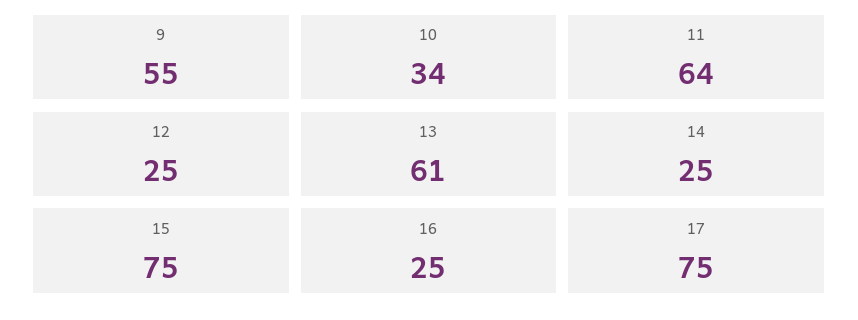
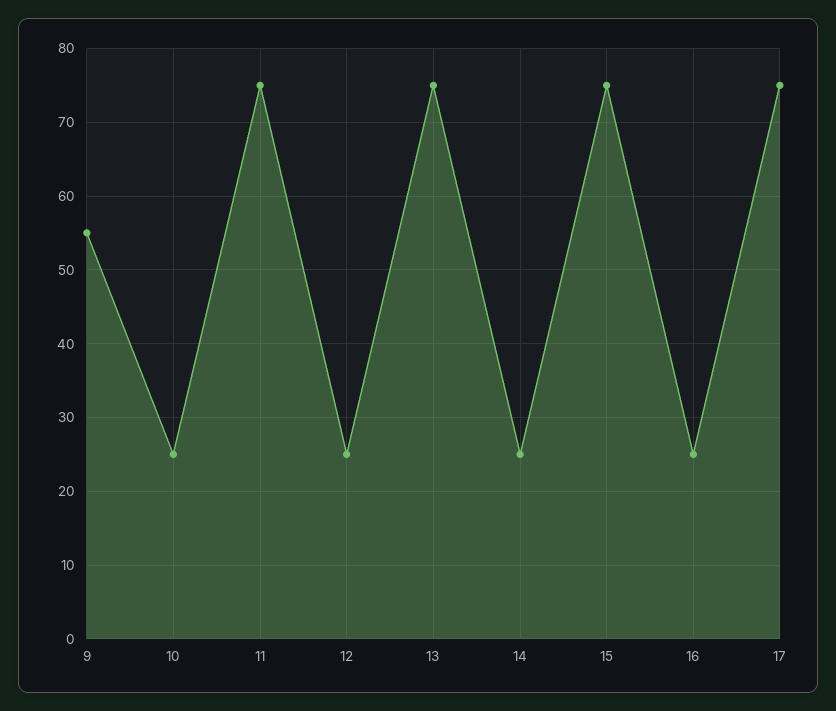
10: 34 -> 25
11: 64 -> 75
13: 61 -> 75

